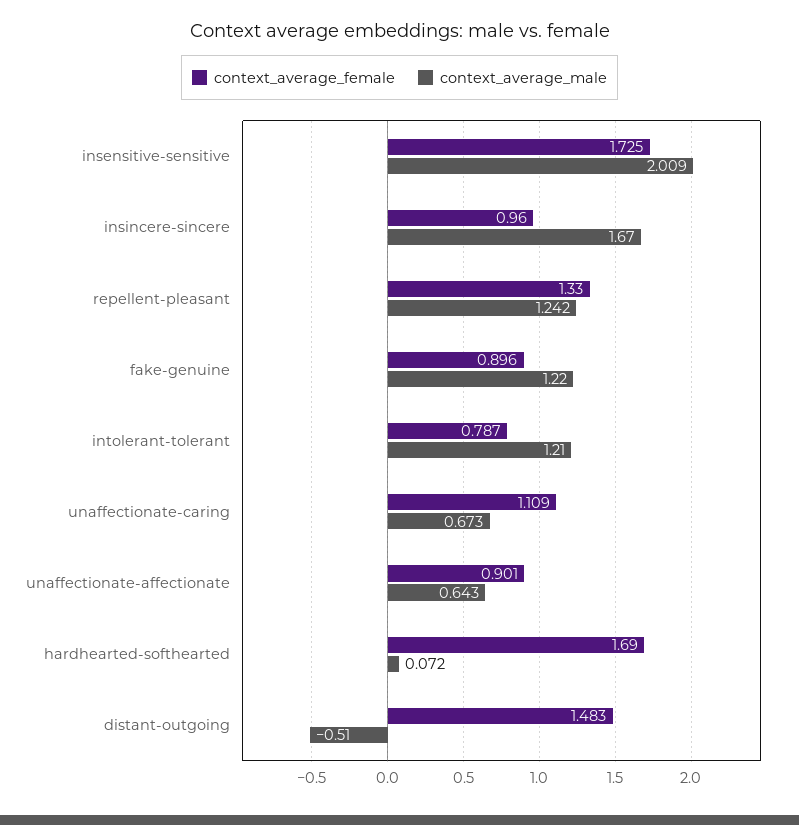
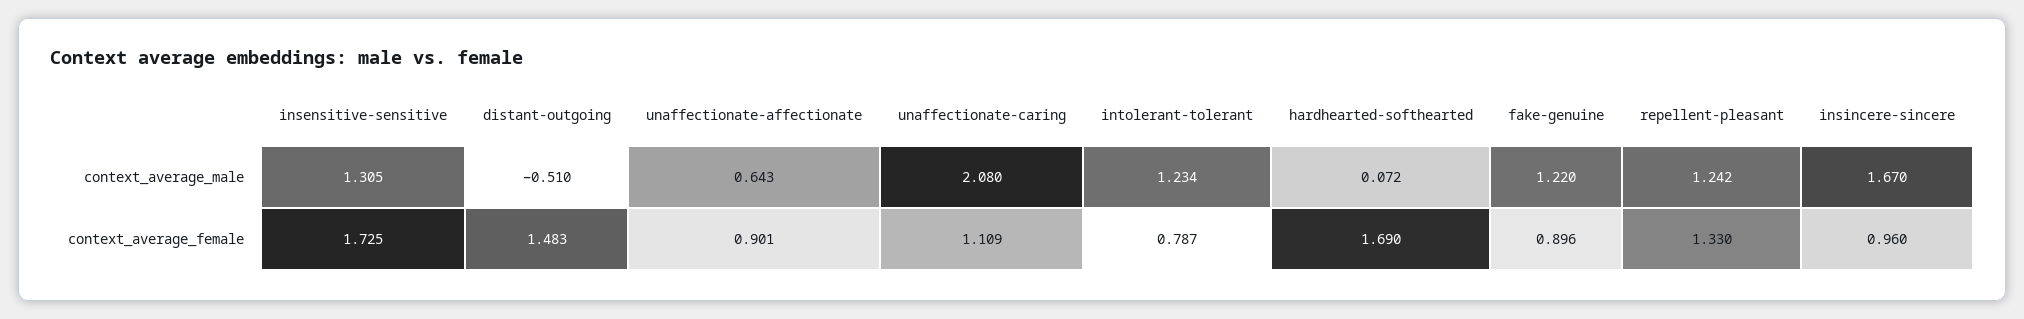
context_average_male, insensitive-sensitive: 2.009 -> 1.305
context_average_male, intolerant-tolerant: 1.21 -> 1.234
context_average_male, unaffectionate-caring: 0.673 -> 2.08

